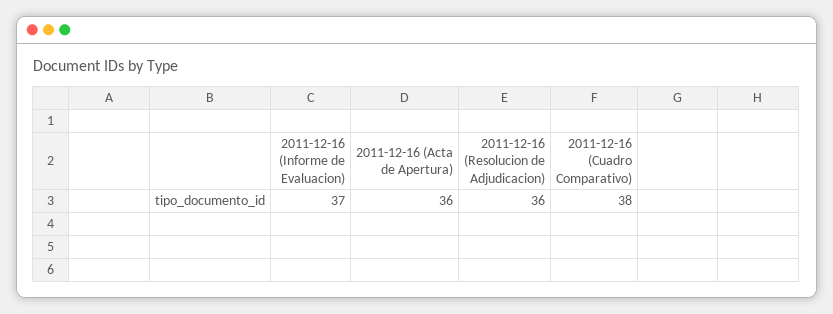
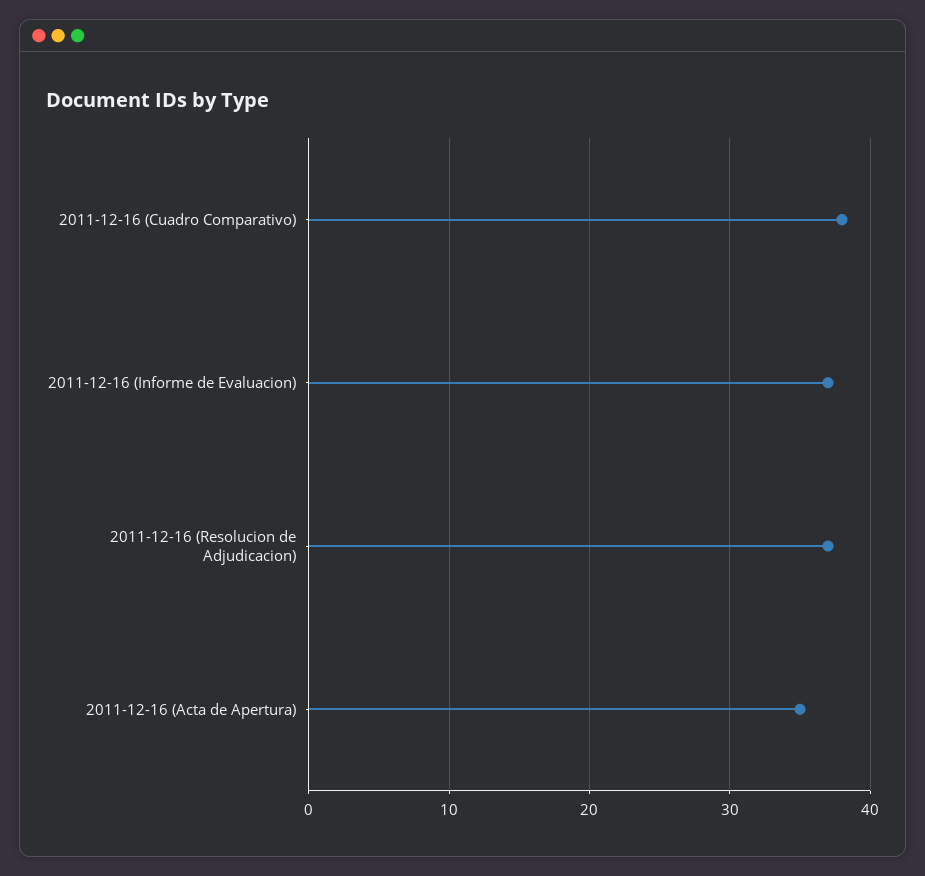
2011-12-16 (Acta de Apertura): 36 -> 35
2011-12-16 (Resolucion de Adjudicacion): 36 -> 37

